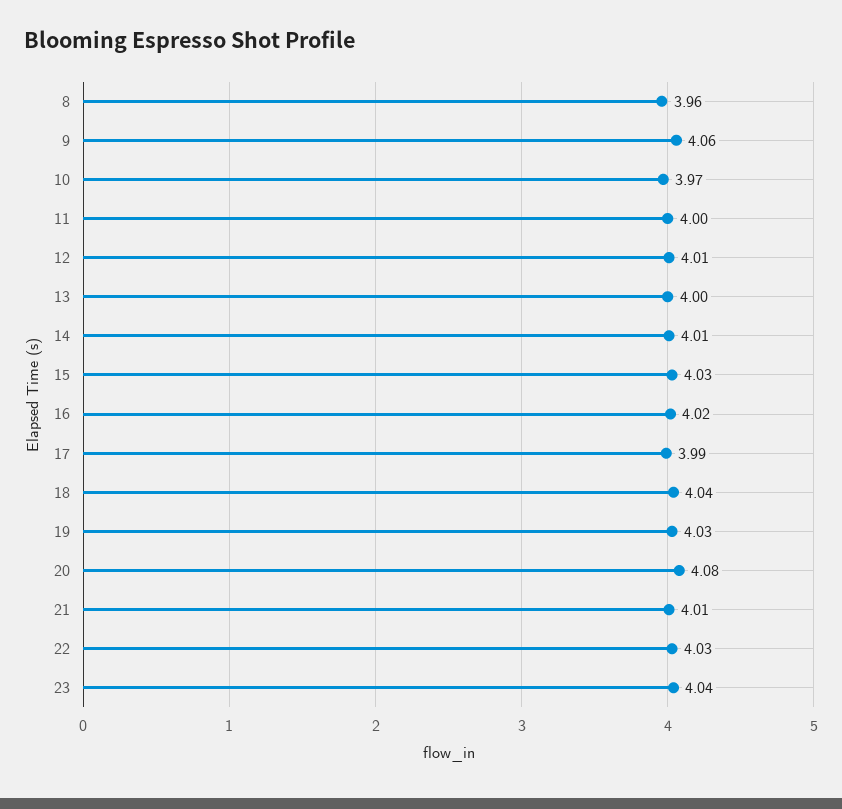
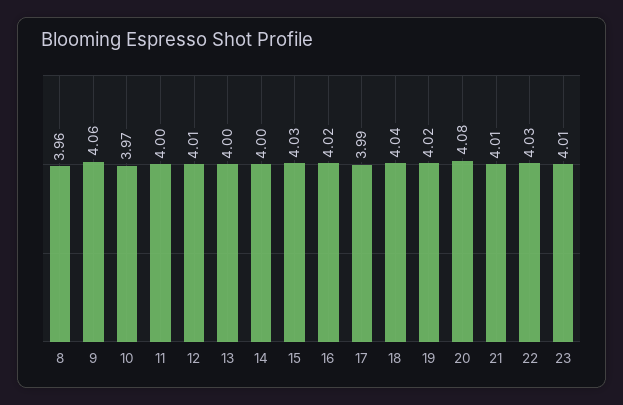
14: 4.01 -> 4
19: 4.03 -> 4.02
23: 4.04 -> 4.01

